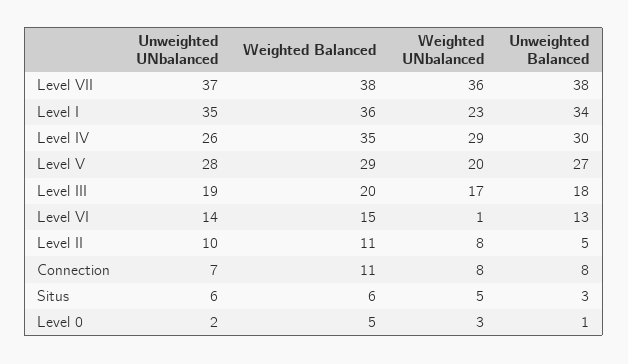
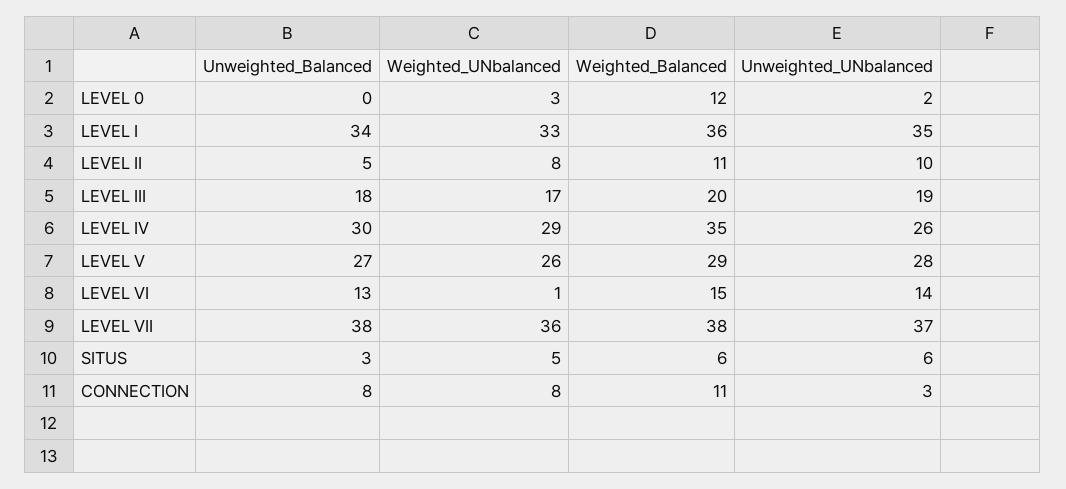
Weighted UNbalanced, Level I: 23 -> 33
Weighted UNbalanced, Level V: 20 -> 26
Unweighted UNbalanced, Connection: 7 -> 3
Weighted Balanced, Level 0: 5 -> 12
Unweighted Balanced, Level 0: 1 -> 0

